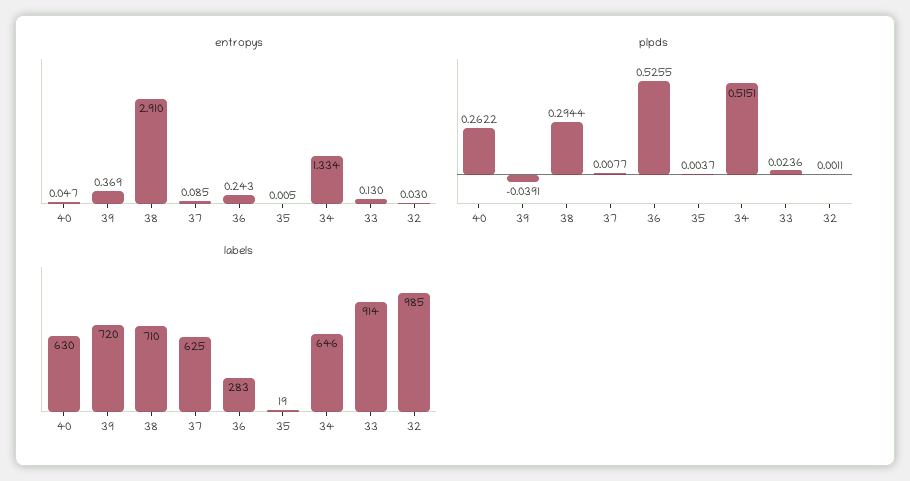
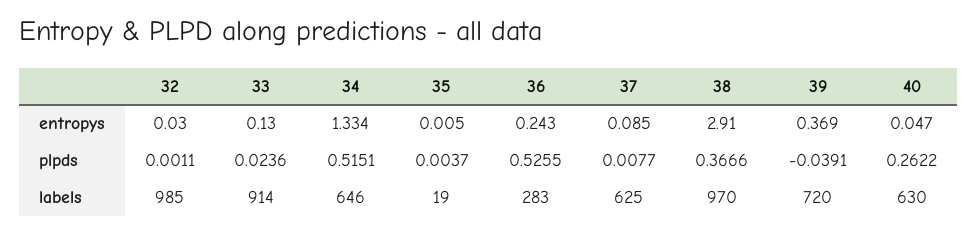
plpds, 38: 0.2944 -> 0.3666
labels, 38: 710 -> 970

